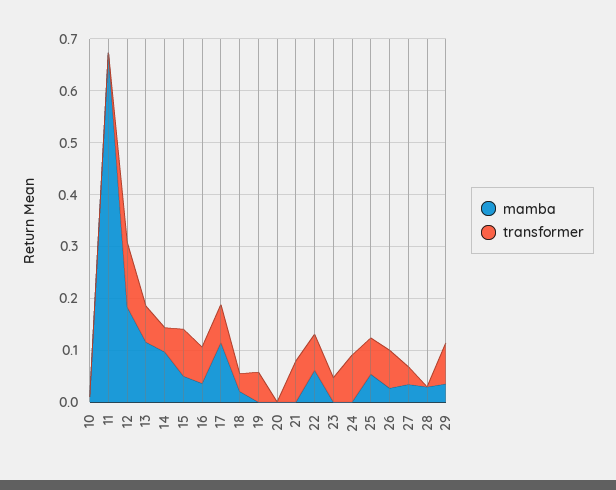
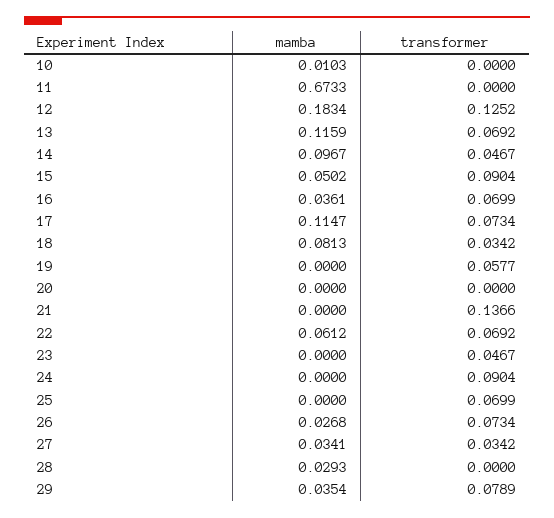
mamba, 18: 0.02 -> 0.0813
transformer, 21: 0.08 -> 0.1366
mamba, 25: 0.06 -> 0

